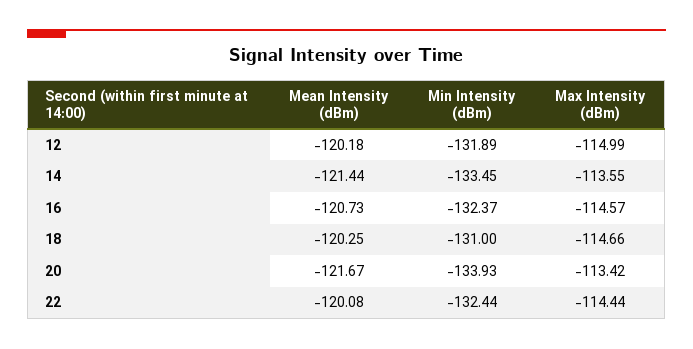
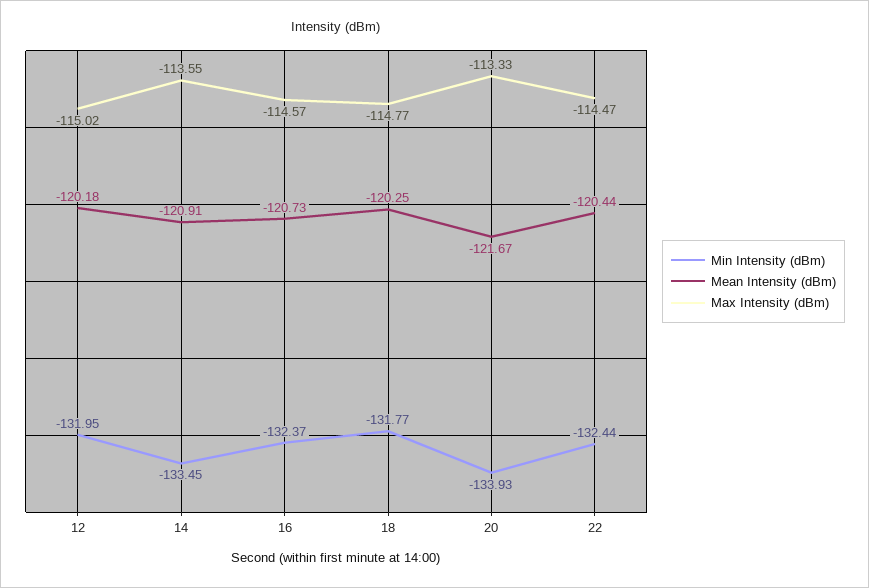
Min Intensity (dBm), 12: -131.89 -> -131.95
Max Intensity (dBm), 12: -114.99 -> -115.02
Mean Intensity (dBm), 14: -121.44 -> -120.91
Min Intensity (dBm), 18: -131 -> -131.77
Max Intensity (dBm), 18: -114.66 -> -114.77
Max Intensity (dBm), 20: -113.42 -> -113.33
Mean Intensity (dBm), 22: -120.08 -> -120.44
Max Intensity (dBm), 22: -114.44 -> -114.47

